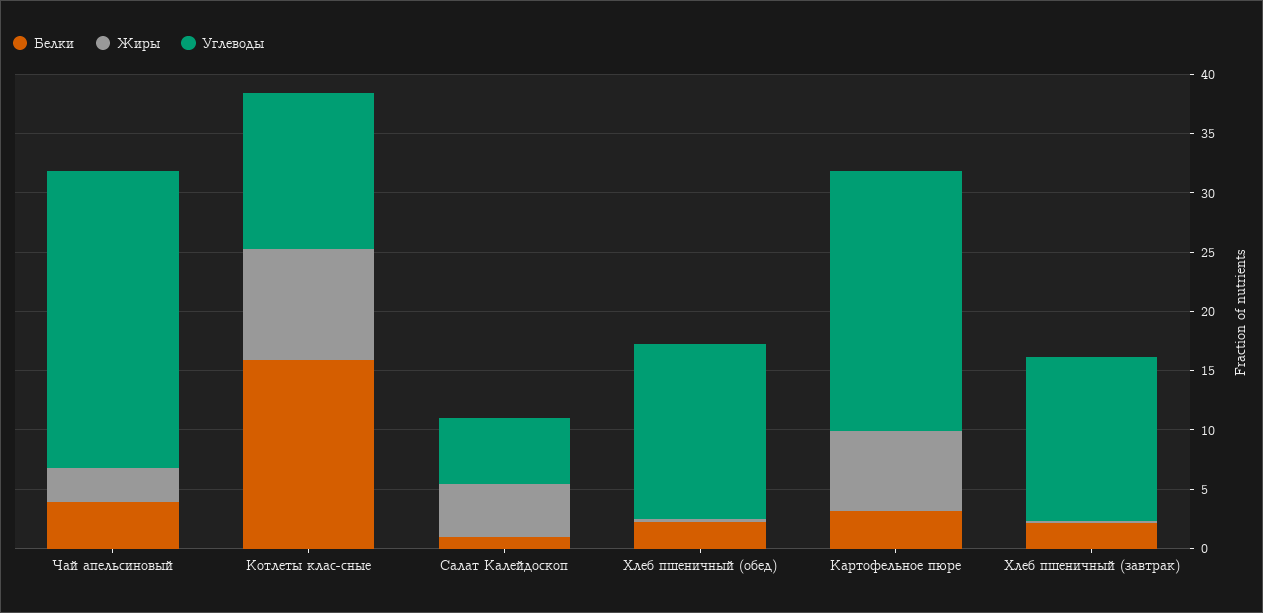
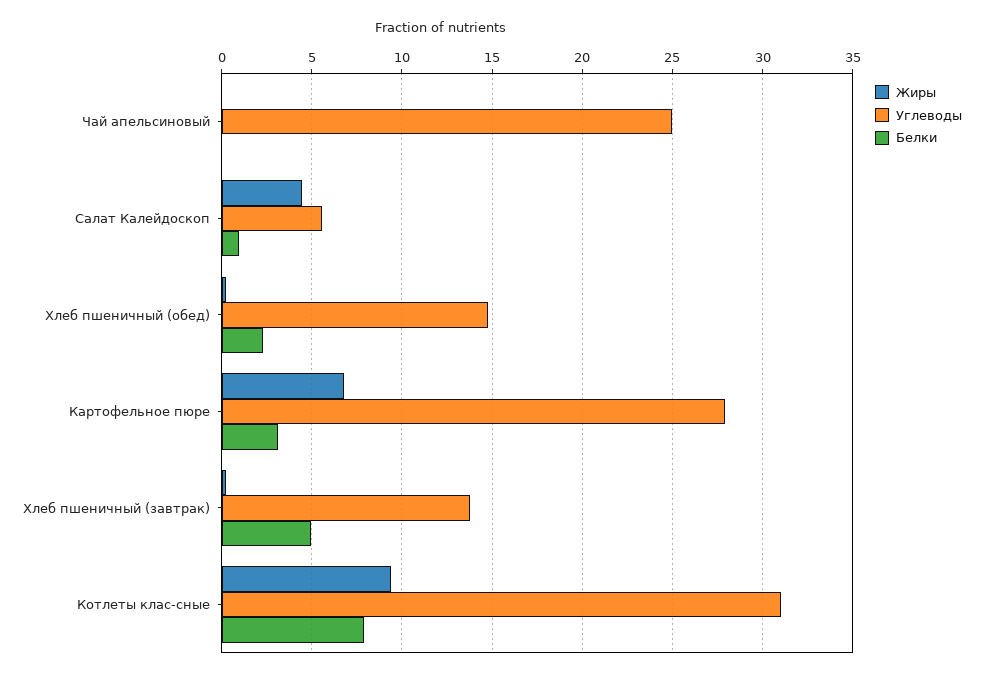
Белки, Чай апельсиновый: 4 -> 0
Жиры, Чай апельсиновый: 3 -> 0
Белки, Котлеты клас-сные: 16 -> 8
Углеводы, Котлеты клас-сные: 13 -> 31
Углеводы, Картофельное пюре: 22 -> 28
Белки, Хлеб пшеничный (завтрак): 2 -> 5

